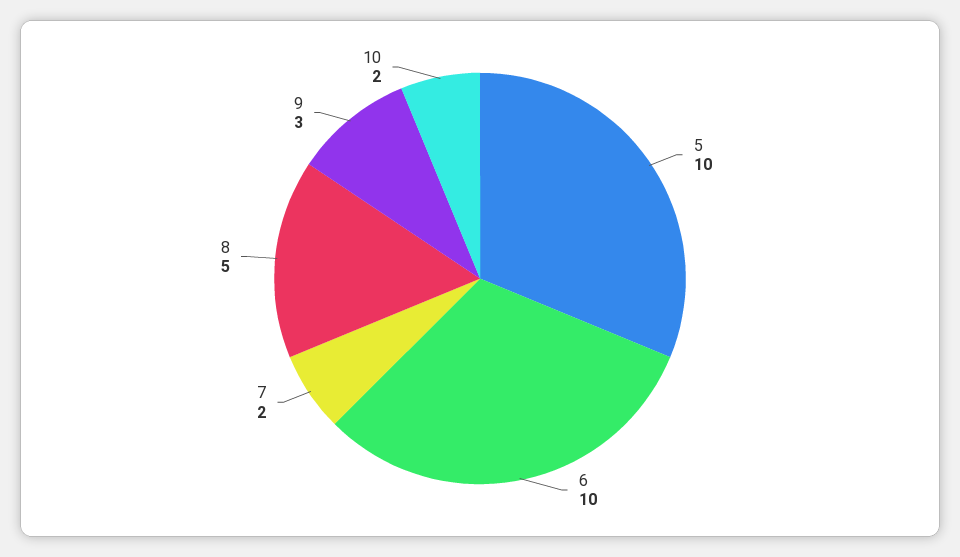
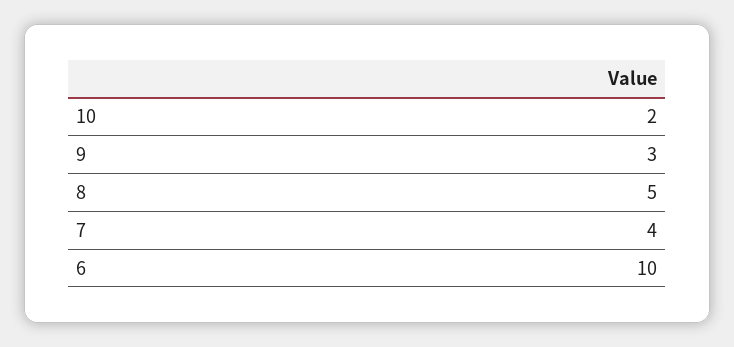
5: 10 -> none
7: 2 -> 4

